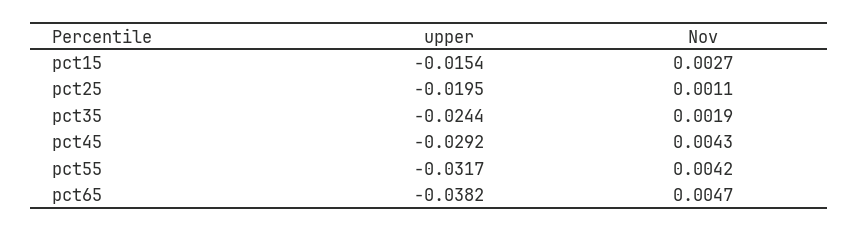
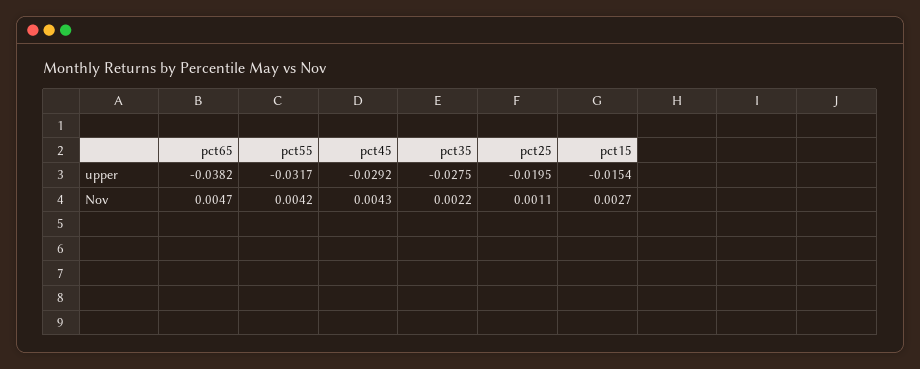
upper, pct35: -0.0244 -> -0.0275
Nov, pct35: 0.0019 -> 0.0022

